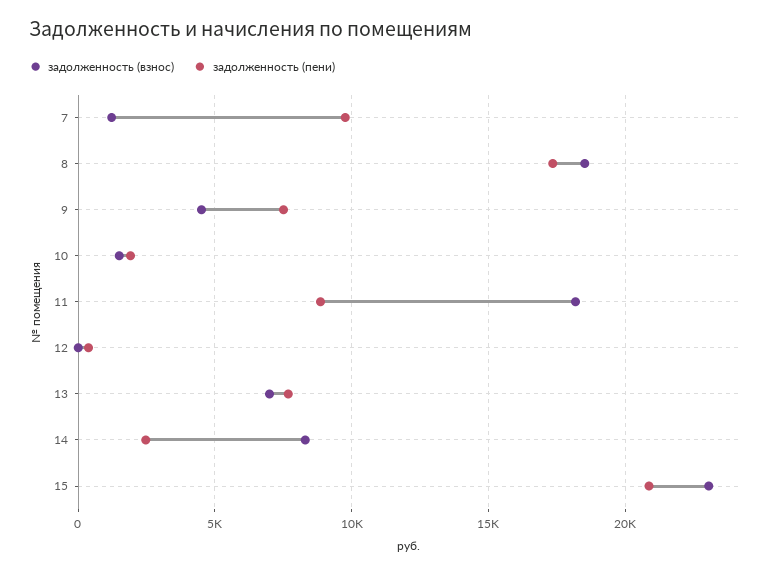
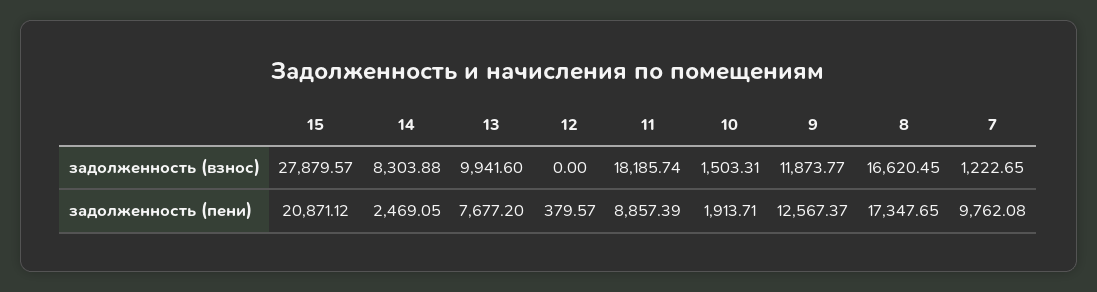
задолженность (взнос), 8: 18500 -> 16620.45
задолженность (взнос), 9: 4500 -> 11873.77
задолженность (пени), 9: 7500 -> 12567.37
задолженность (взнос), 13: 7000 -> 9941.6
задолженность (взнос), 15: 23000 -> 27879.57

